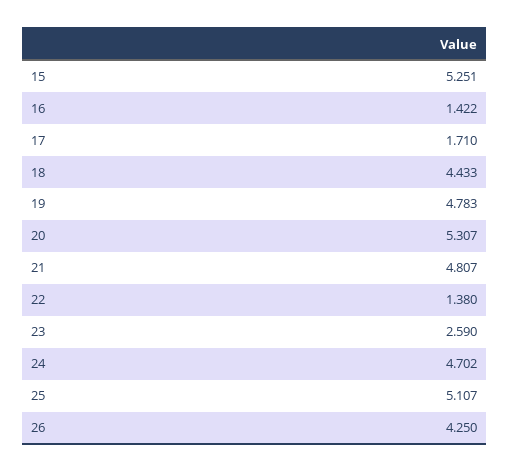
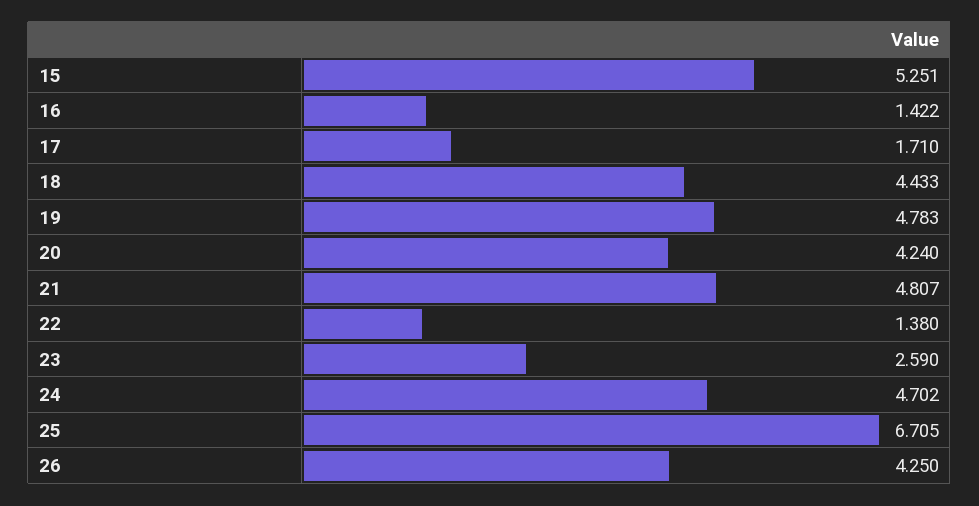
20: 5.307 -> 4.24
25: 5.107 -> 6.705

